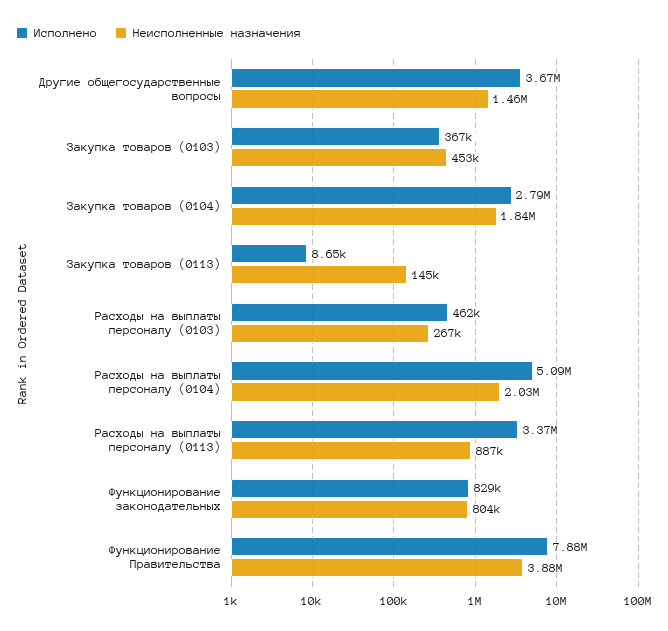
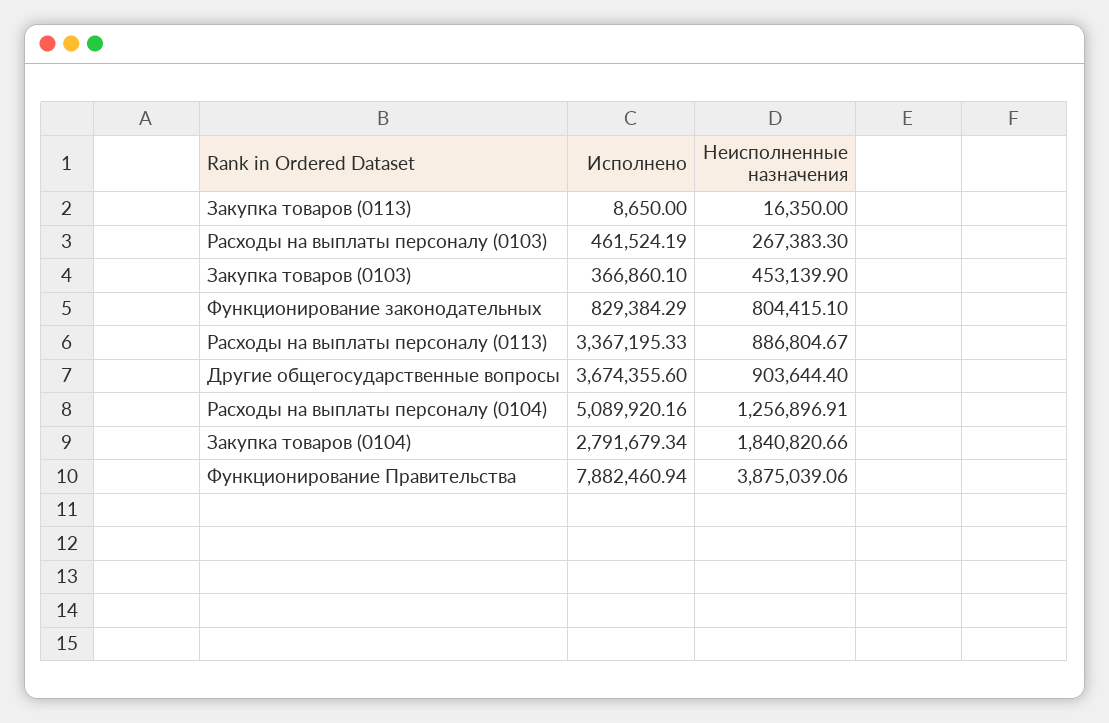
Неисполненные назначения, Другие общегосударственные вопросы: 1460000 -> 903644.4
Неисполненные назначения, Закупка товаров (0113): 145000 -> 16350
Неисполненные назначения, Расходы на выплаты персоналу (0104): 2030000 -> 1256896.91

